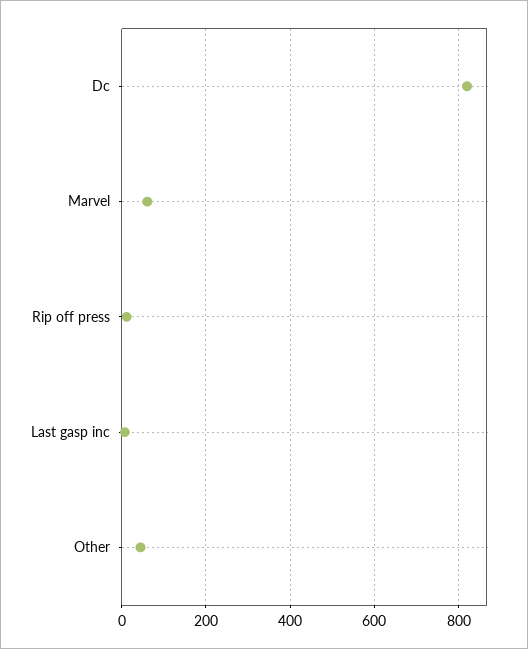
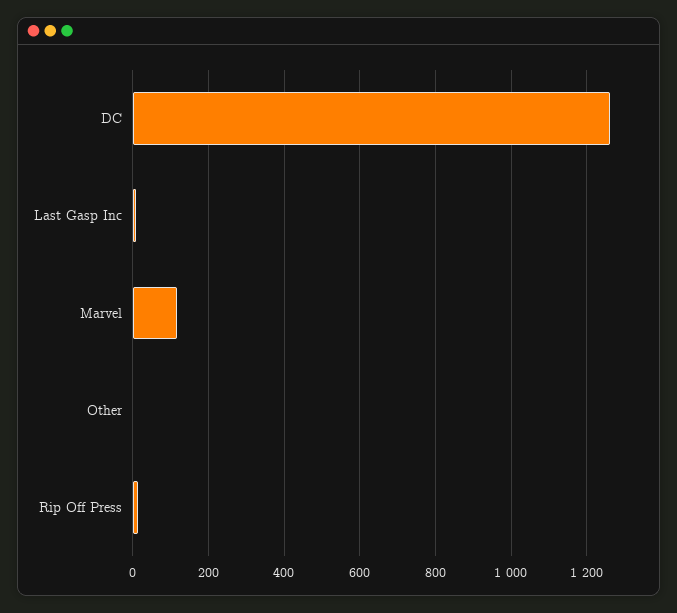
Dc: 820 -> 1260
Marvel: 60 -> 120
Other: 40 -> 0

